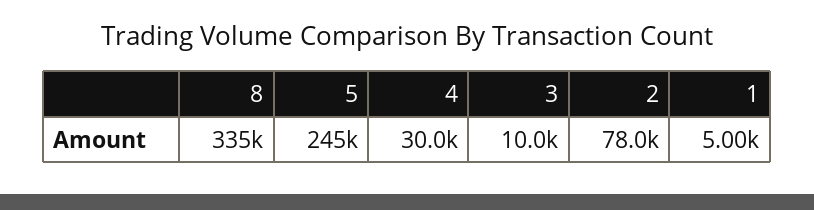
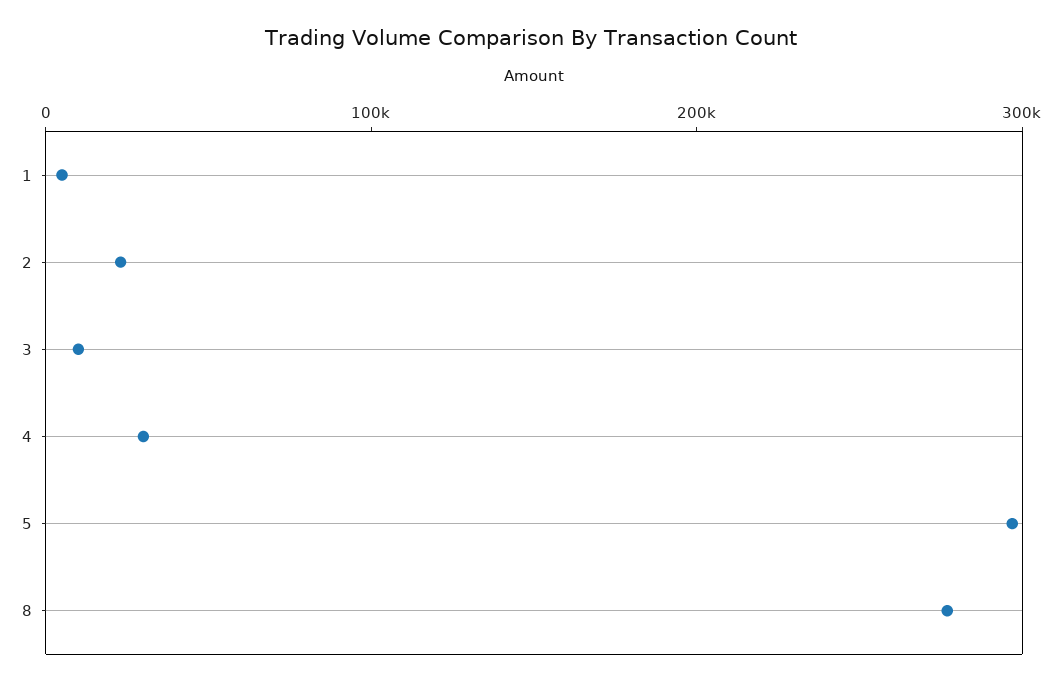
8: 335000 -> 280000
5: 245000 -> 300000
2: 78000 -> 20000

